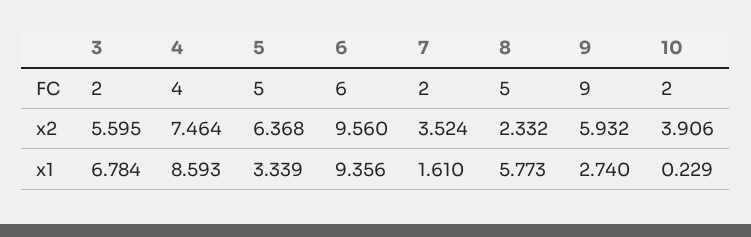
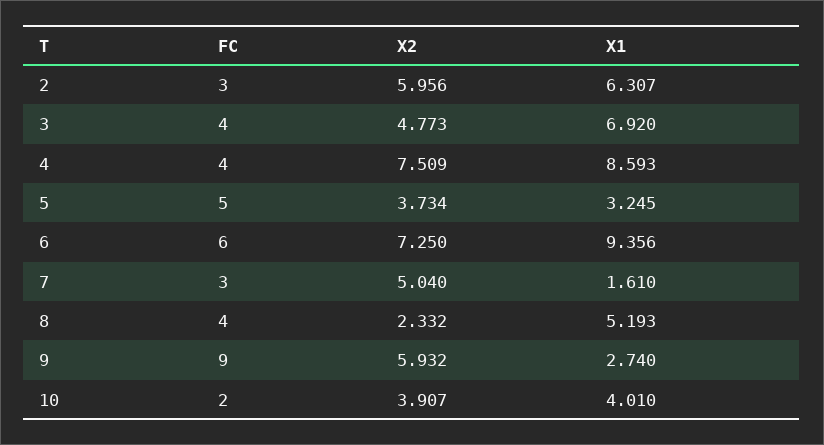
3, FC: 2 -> 4
7, FC: 2 -> 3
8, FC: 5 -> 4
3, x2: 5.595 -> 4.773
4, x2: 7.464 -> 7.509
5, x2: 6.368 -> 3.734
6, x2: 9.56 -> 7.25
7, x2: 3.524 -> 5.04
10, x2: 3.906 -> 3.907
3, x1: 6.784 -> 6.92
5, x1: 3.339 -> 3.245
8, x1: 5.773 -> 5.193
10, x1: 0.229 -> 4.01
2, FC: none -> 3
2, x2: none -> 5.956
2, x1: none -> 6.307

